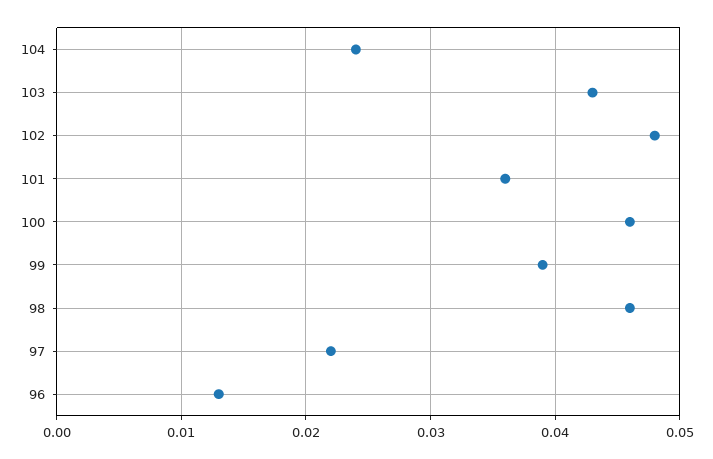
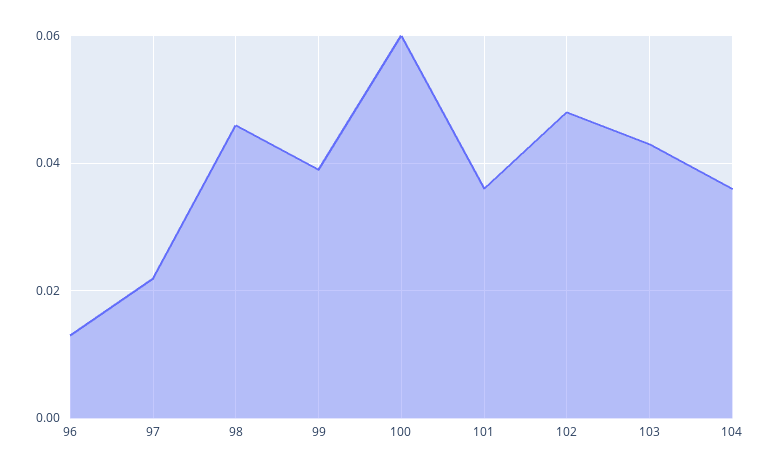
104: 0.024 -> 0.035
100: 0.046 -> 0.06

